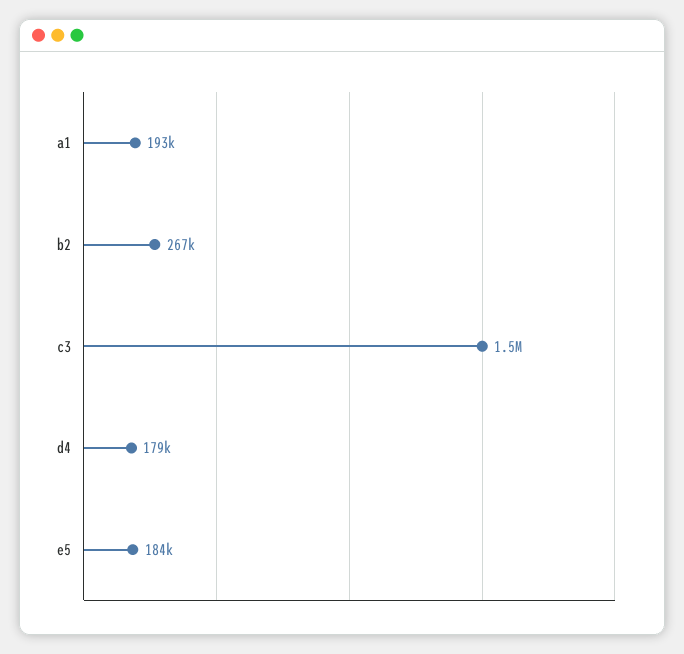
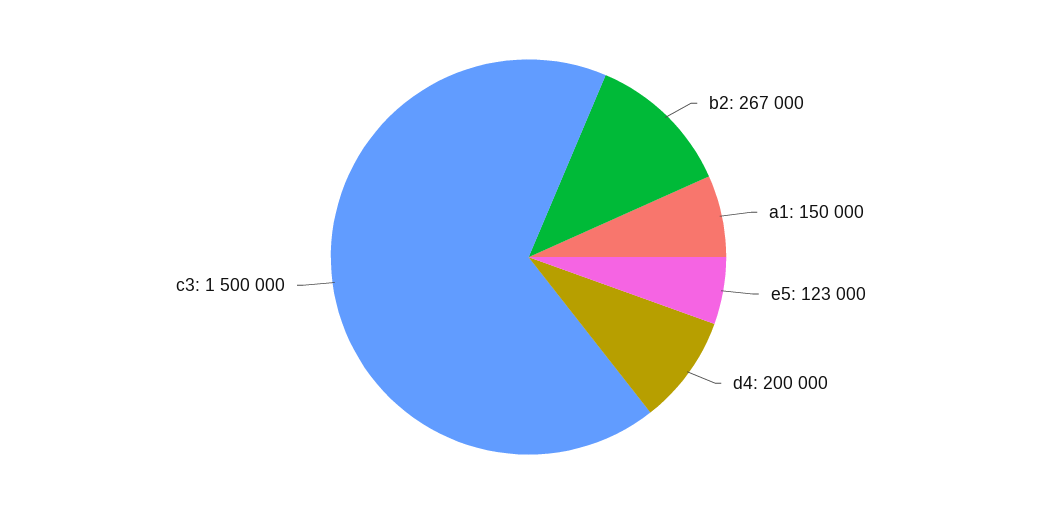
a1: 193000 -> 150000
d4: 179000 -> 200000
e5: 184000 -> 123000

